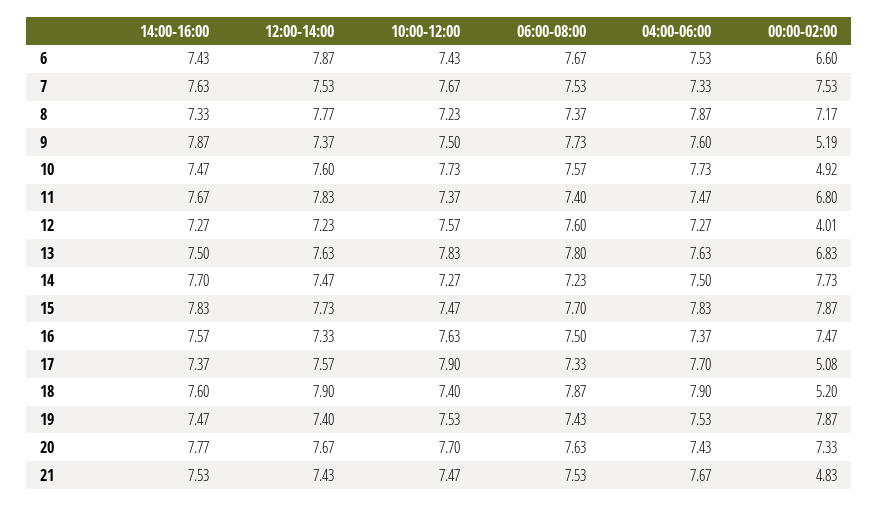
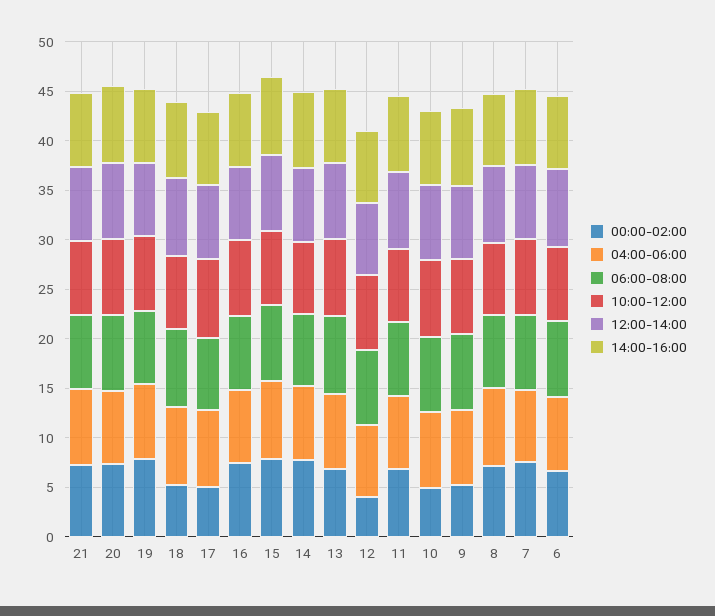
00:00-02:00, 21: 4.83 -> 7

